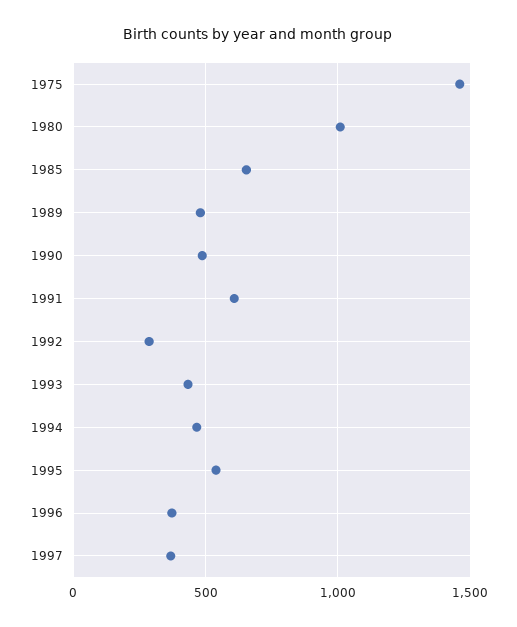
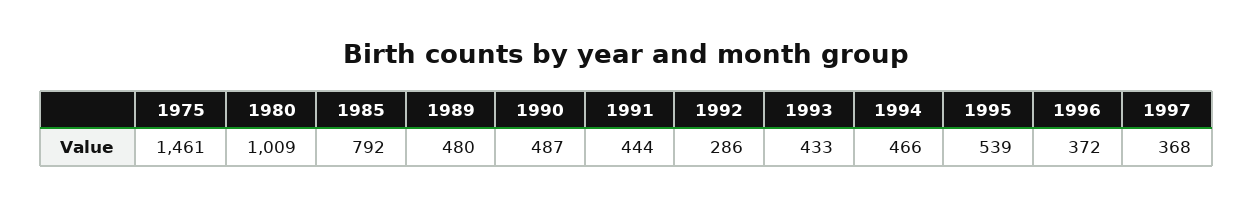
1985: 650 -> 792
1991: 600 -> 444

